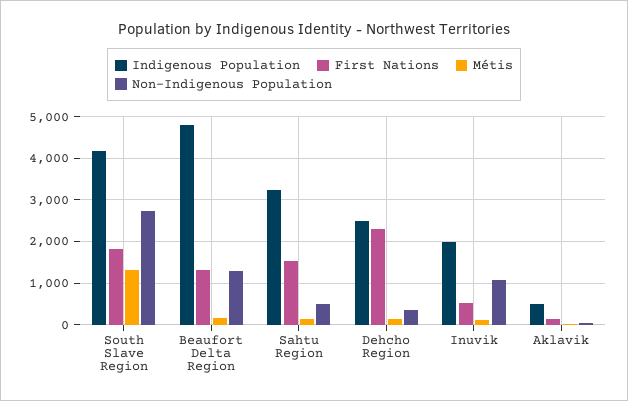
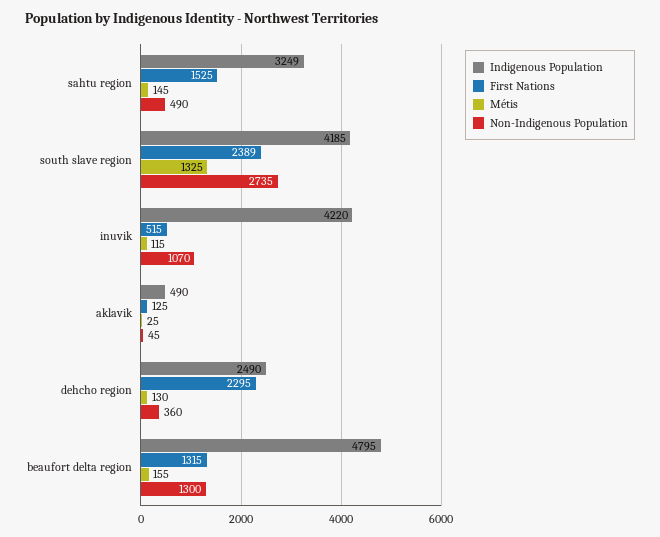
First Nations, South Slave Region: 1800 -> 2389
Indigenous Population, Inuvik: 2000 -> 4220

